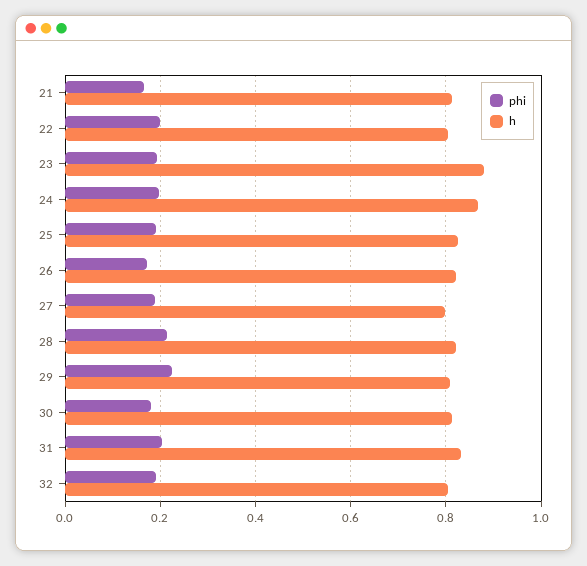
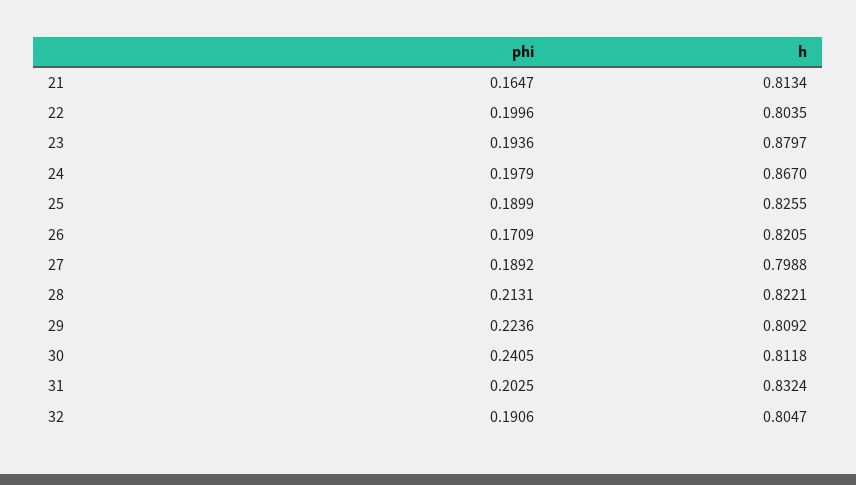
phi, 30: 0.18 -> 0.2405

